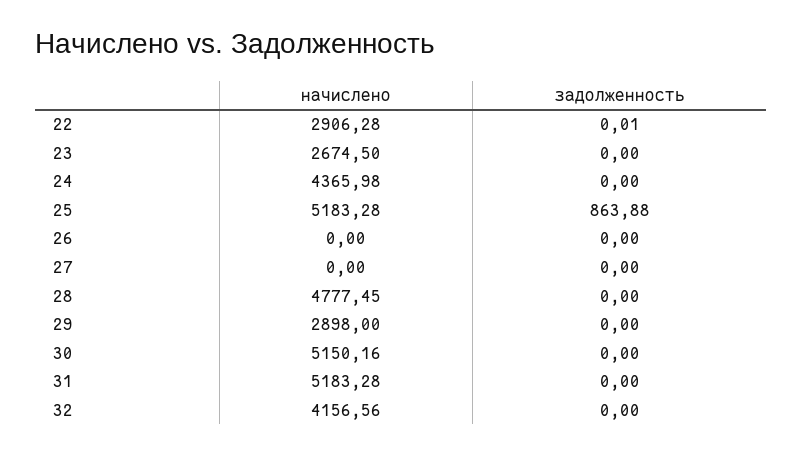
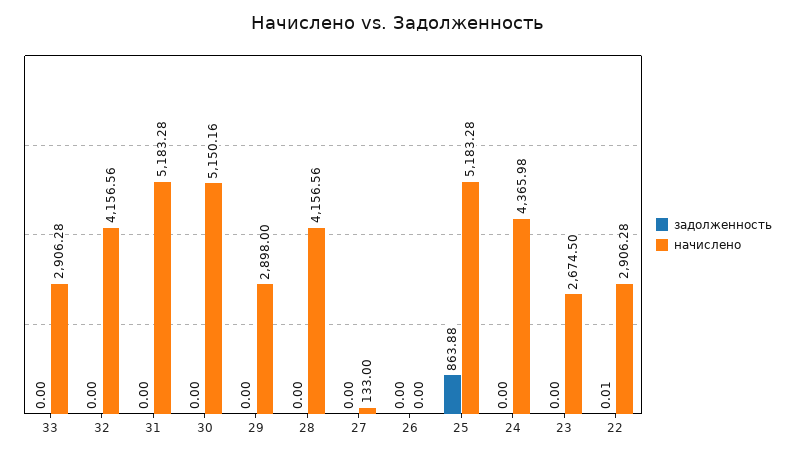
начислено, 27: 0 -> 133
начислено, 28: 4777.45 -> 4156.56
задолженность, 33: none -> 0
начислено, 33: none -> 2906.28

